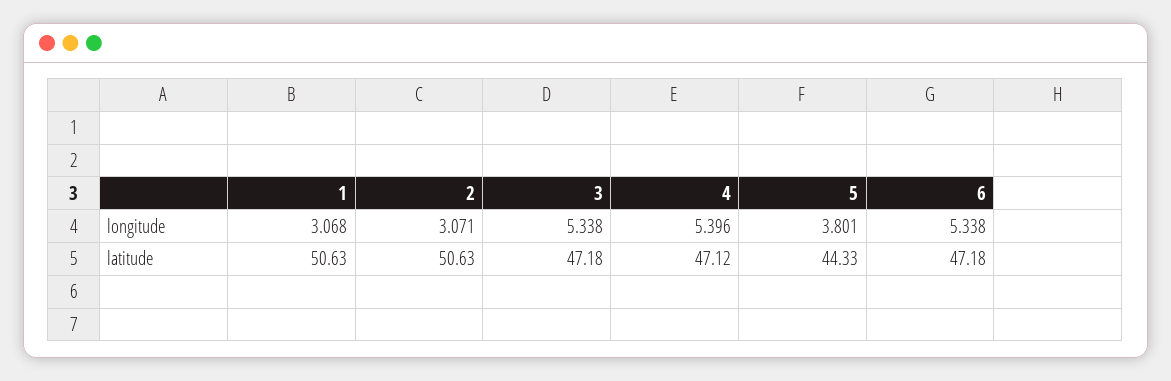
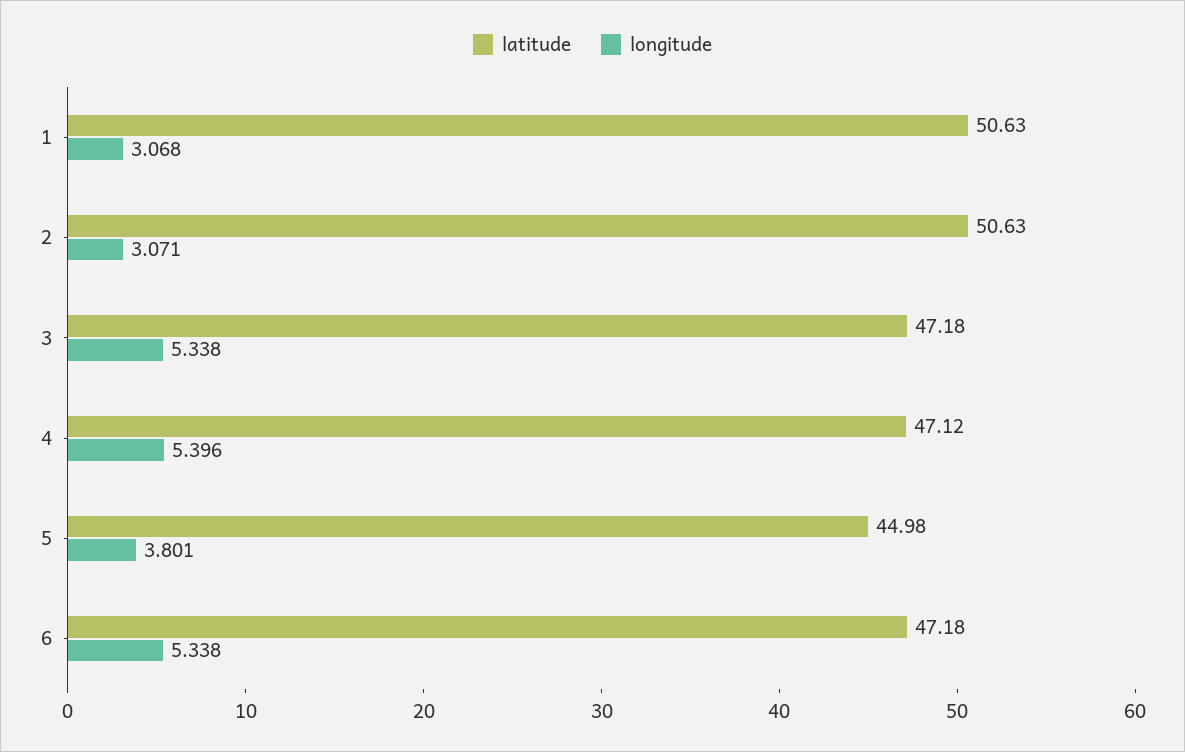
latitude, 5: 44.33 -> 44.98

